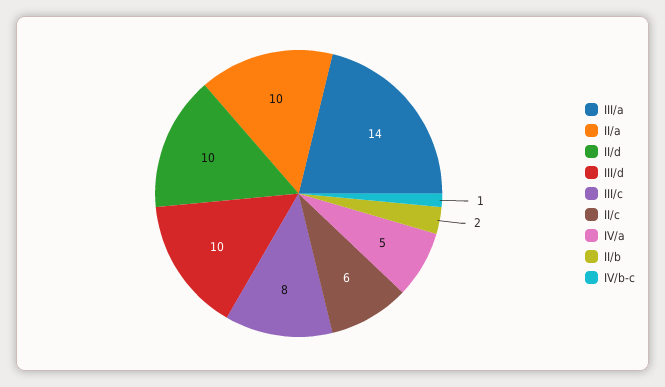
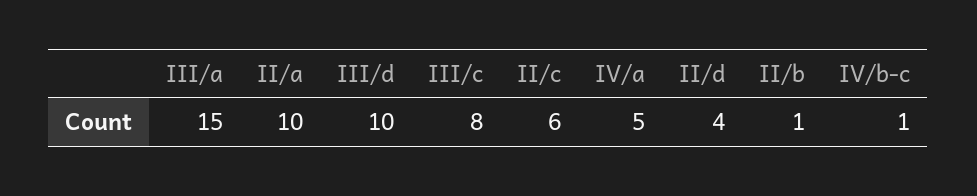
III/a: 14 -> 15
II/d: 10 -> 4
II/b: 2 -> 1

